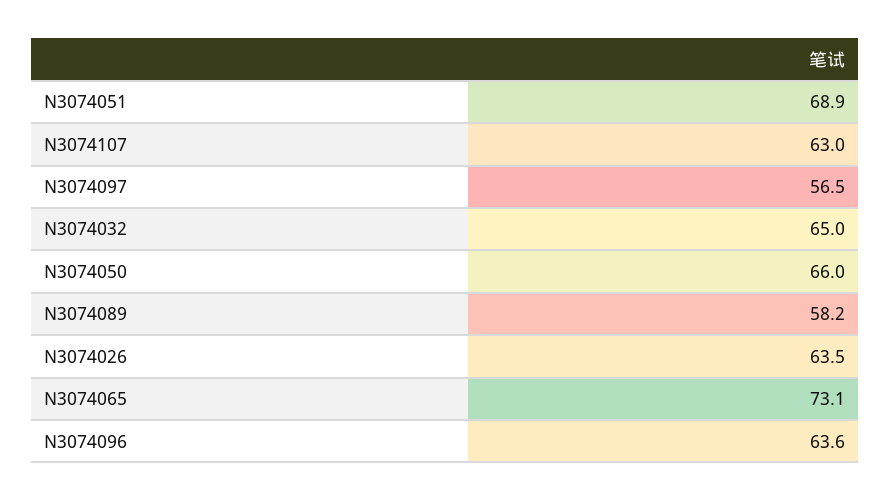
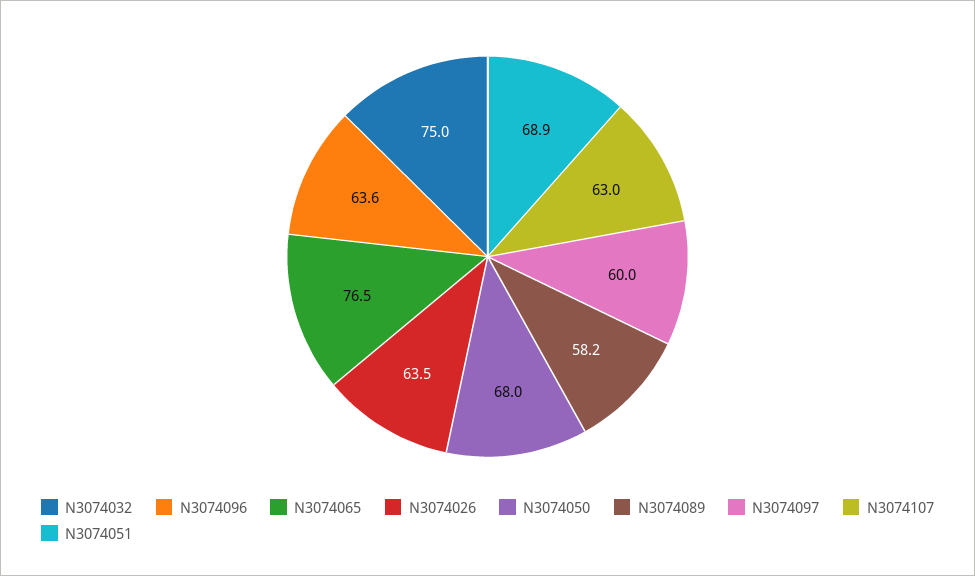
N3074097: 56.5 -> 60
N3074032: 65 -> 75
N3074050: 66 -> 68
N3074065: 73.1 -> 76.5

